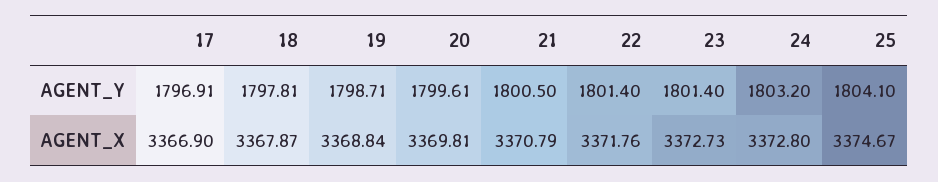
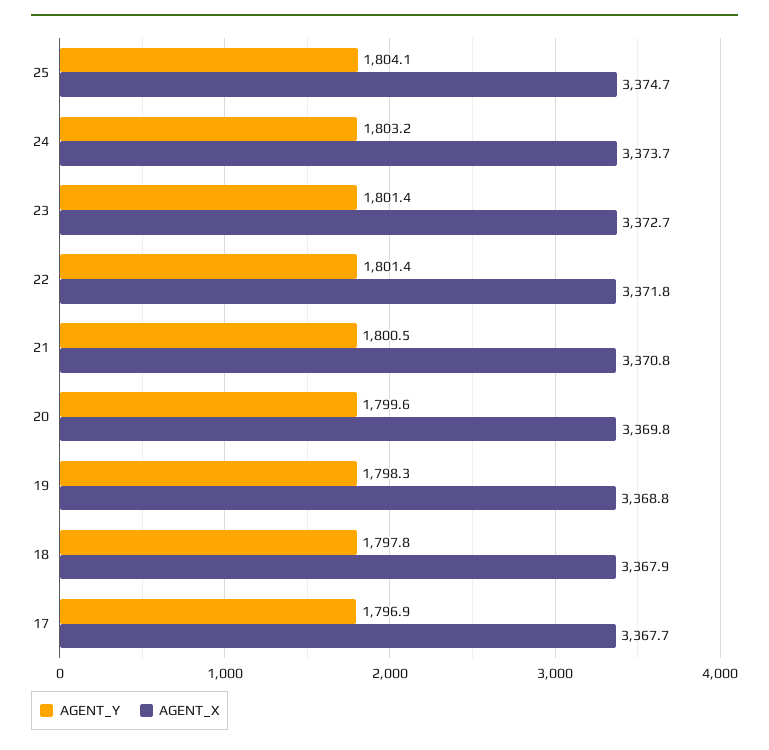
AGENT_Y, 19: 1798.71 -> 1798.3
AGENT_X, 17: 3366.9 -> 3367.7
AGENT_X, 24: 3372.8 -> 3373.7

